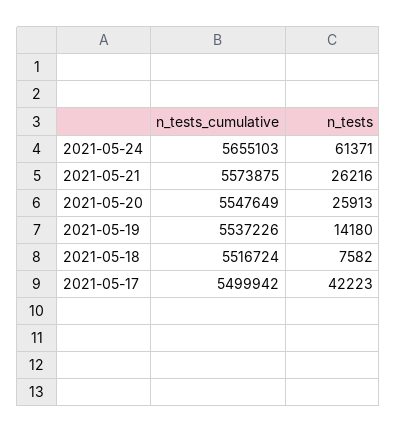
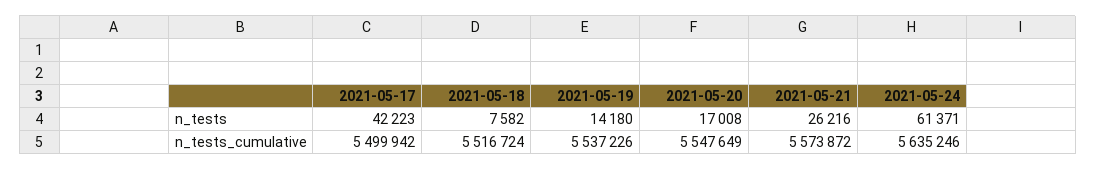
n_tests_cumulative, 2021-05-24: 5655103 -> 5635246
n_tests_cumulative, 2021-05-21: 5573875 -> 5573872
n_tests, 2021-05-20: 25913 -> 17008

